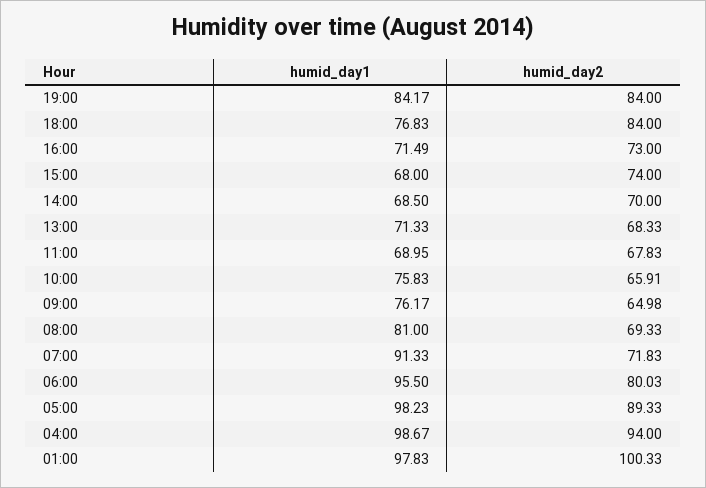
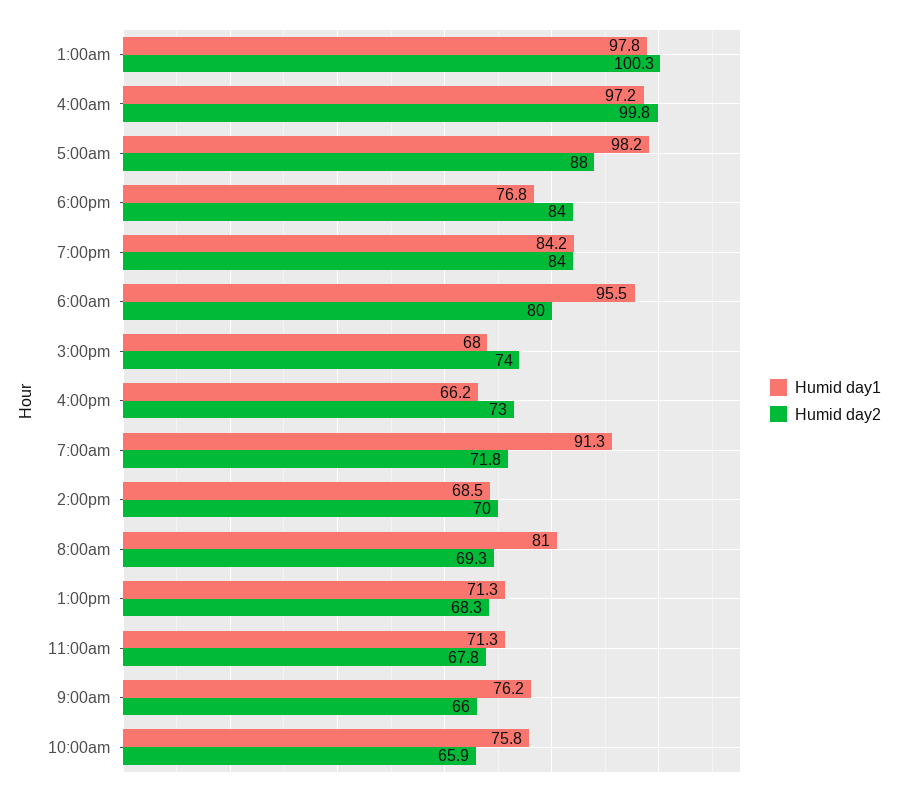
humid_day1, 16:00: 71.49 -> 66.2
humid_day1, 11:00: 68.95 -> 71.3
humid_day2, 09:00: 64.98 -> 66
humid_day2, 05:00: 89.33 -> 88
humid_day1, 04:00: 98.67 -> 97.2
humid_day2, 04:00: 94 -> 99.8

